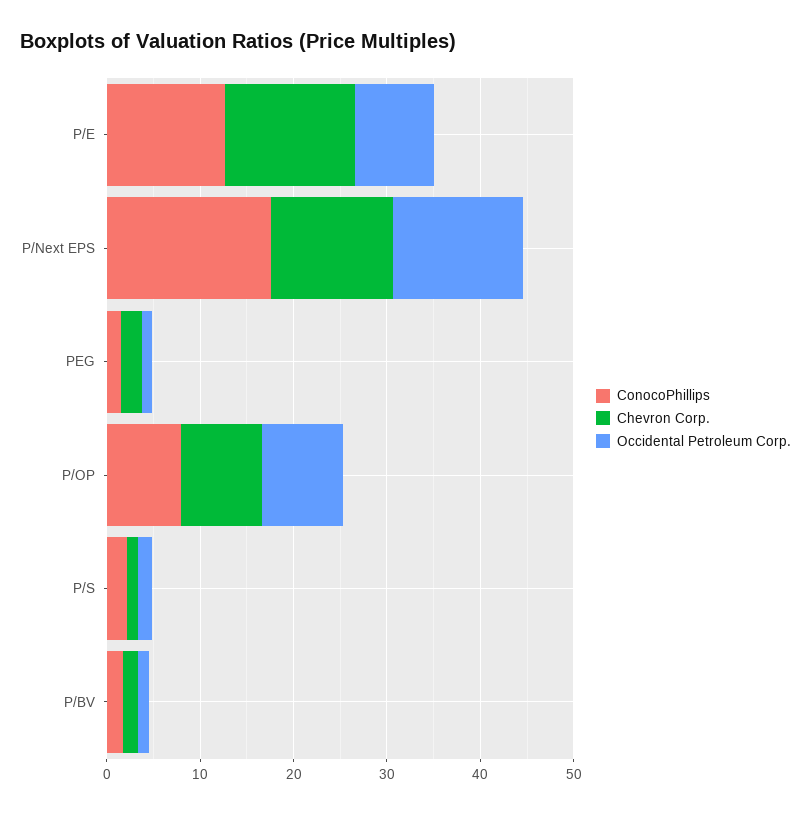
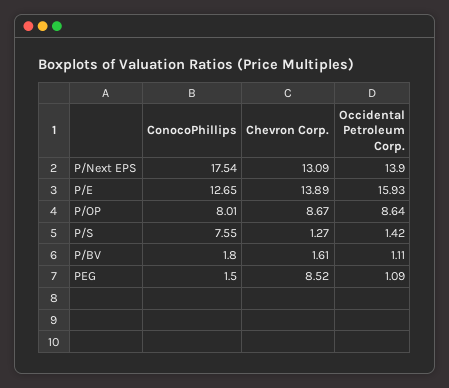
Occidental Petroleum Corp., P/E: 8 -> 15.93
Chevron Corp., PEG: 2 -> 8.52
ConocoPhillips, P/S: 2 -> 7.55

